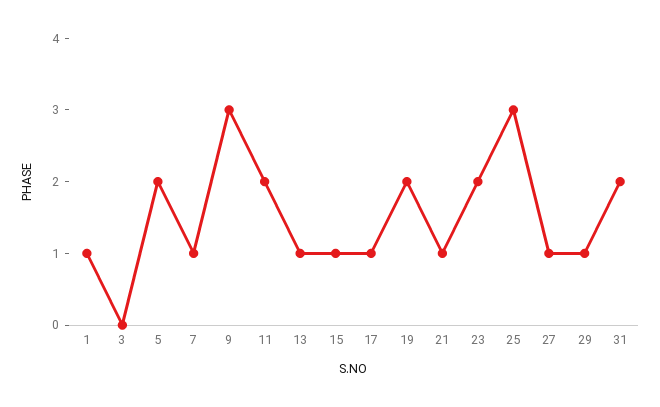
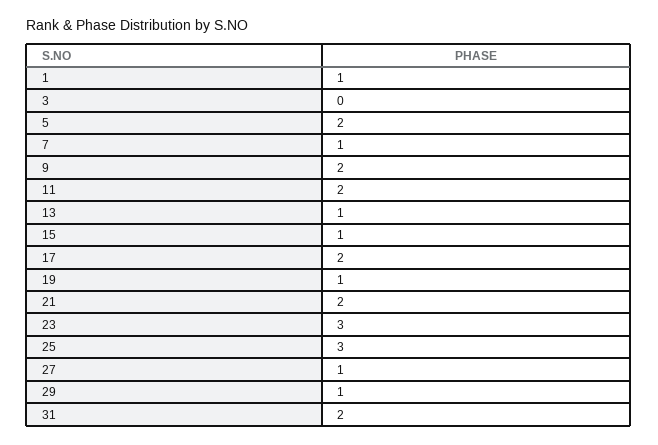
9: 3 -> 2
17: 1 -> 2
19: 2 -> 1
21: 1 -> 2
23: 2 -> 3

